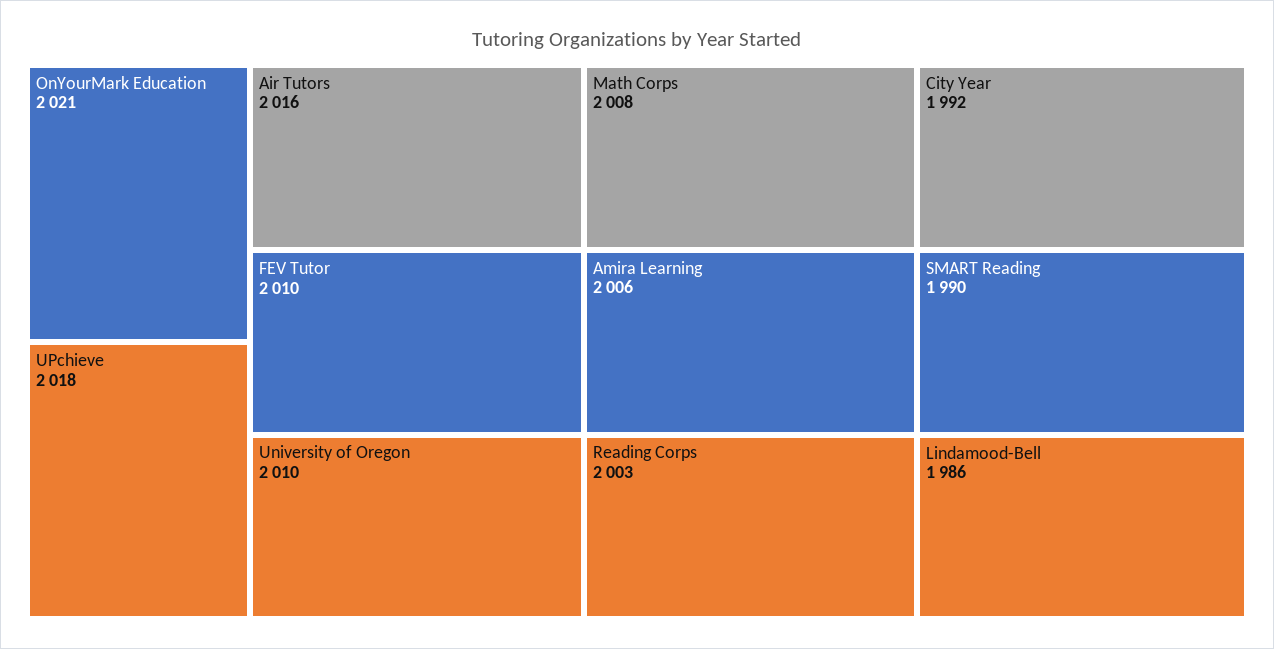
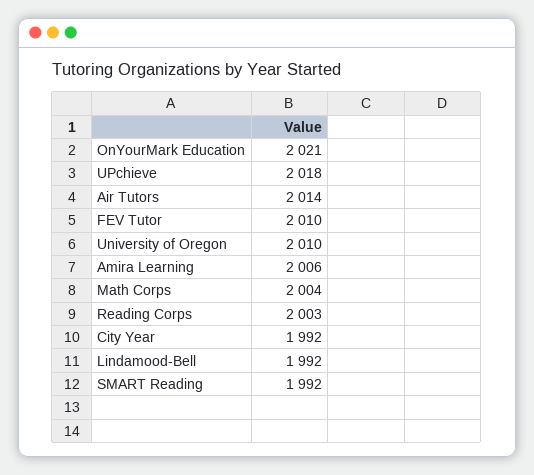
Air Tutors: 2016 -> 2014
Math Corps: 2008 -> 2004
SMART Reading: 1990 -> 1992
Lindamood-Bell: 1986 -> 1992

